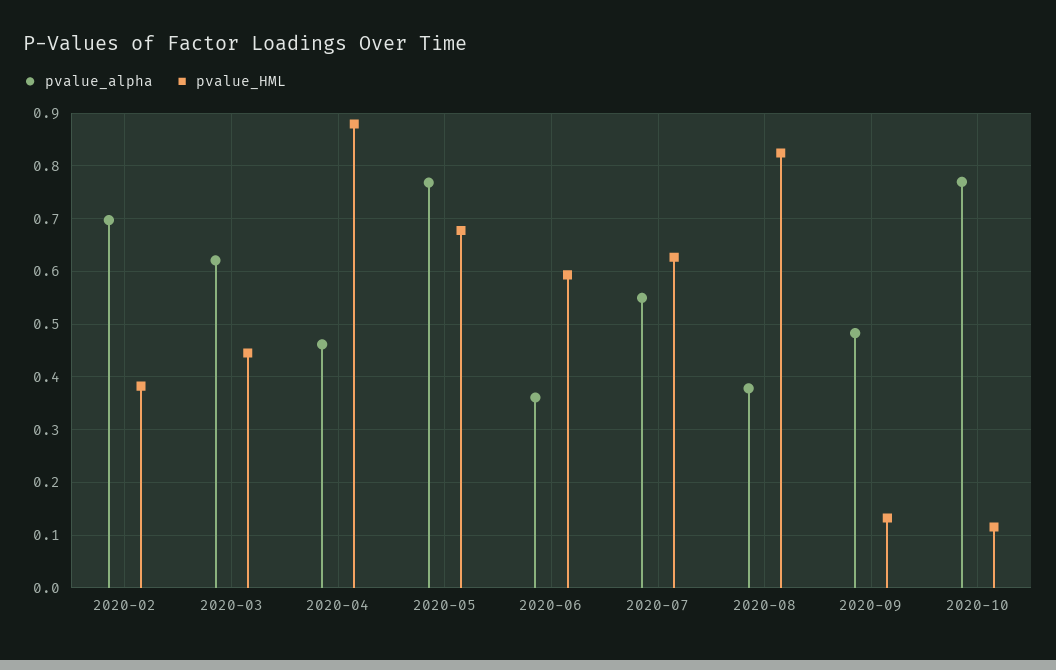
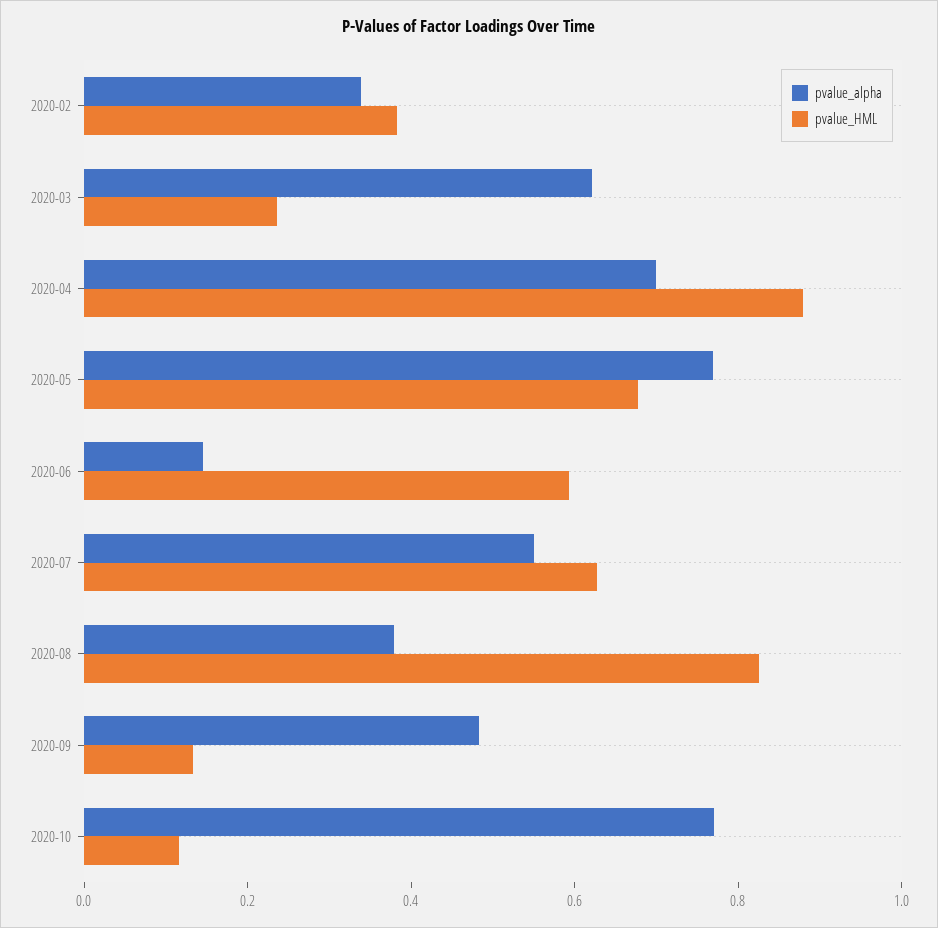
pvalue_alpha, 2020-02: 0.7 -> 0.35
pvalue_HML, 2020-03: 0.44 -> 0.25
pvalue_alpha, 2020-04: 0.46 -> 0.7
pvalue_alpha, 2020-06: 0.36 -> 0.15

